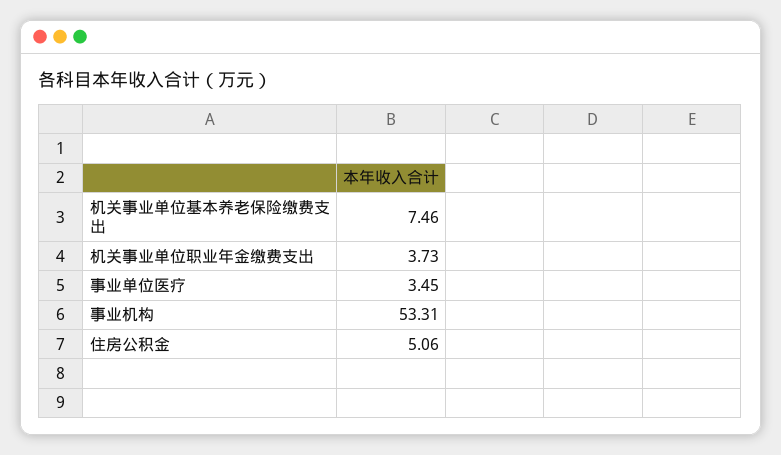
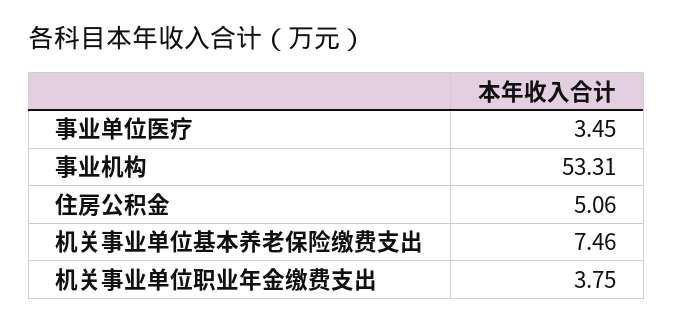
机关事业单位职业年金缴费支出: 3.73 -> 3.75

